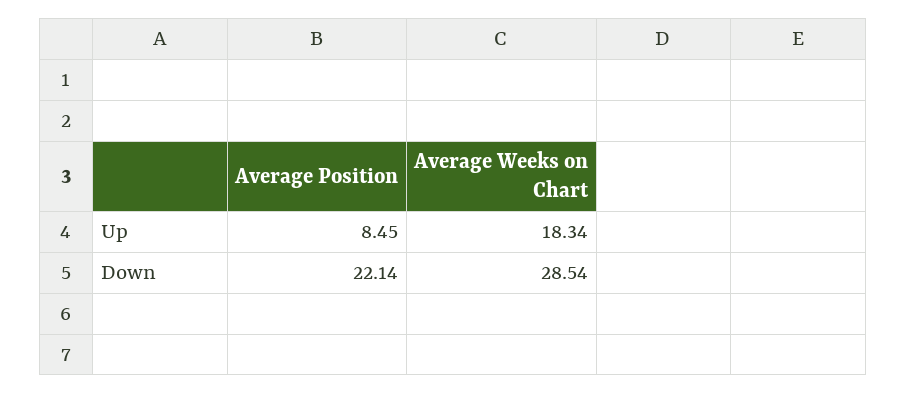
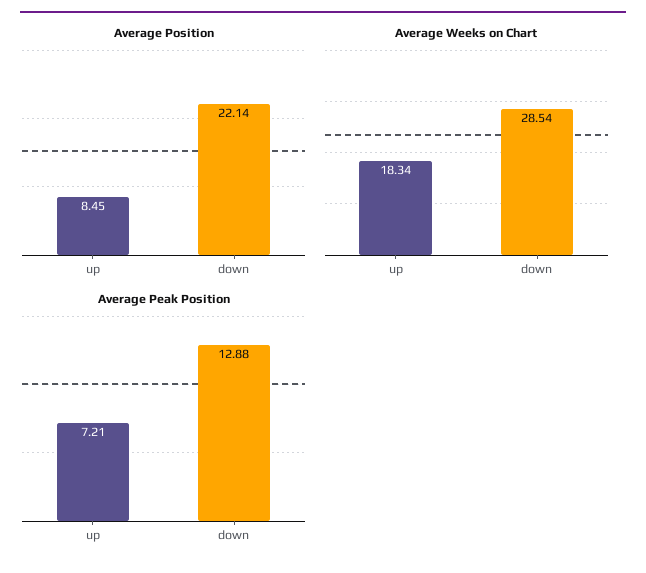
Average Peak Position, Up: none -> 7.21
Average Peak Position, Down: none -> 12.88

